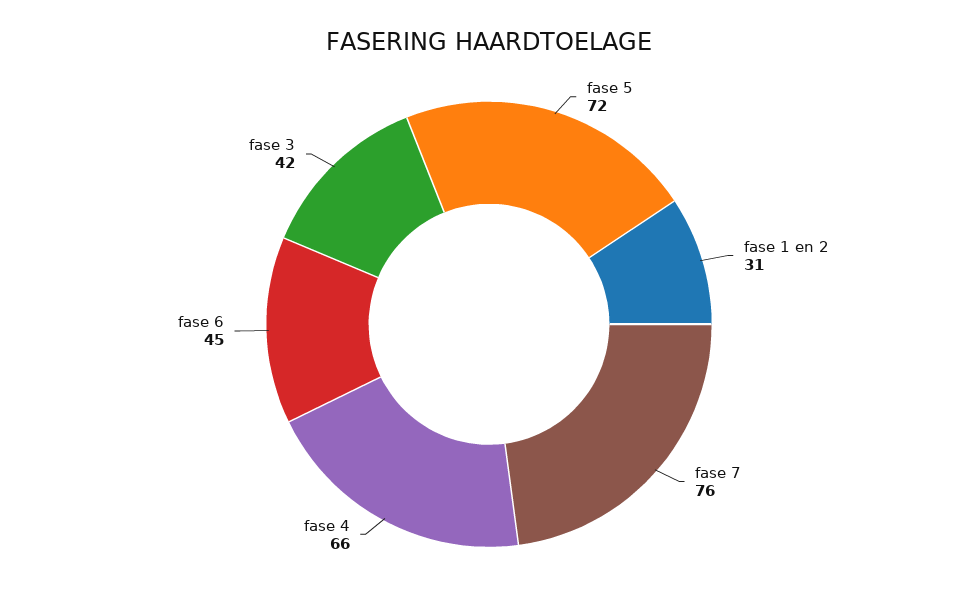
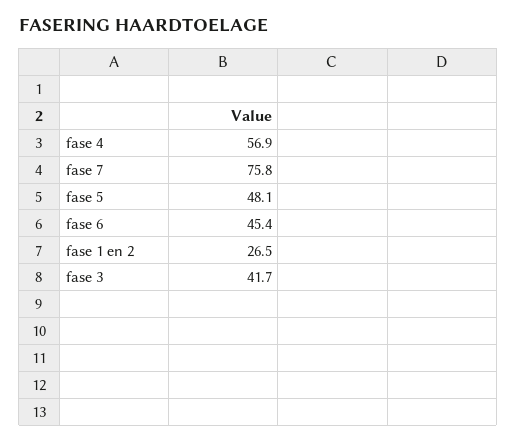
fase 5: 72 -> 48.1
fase 1 en 2: 31 -> 26.5
fase 4: 66 -> 56.9

